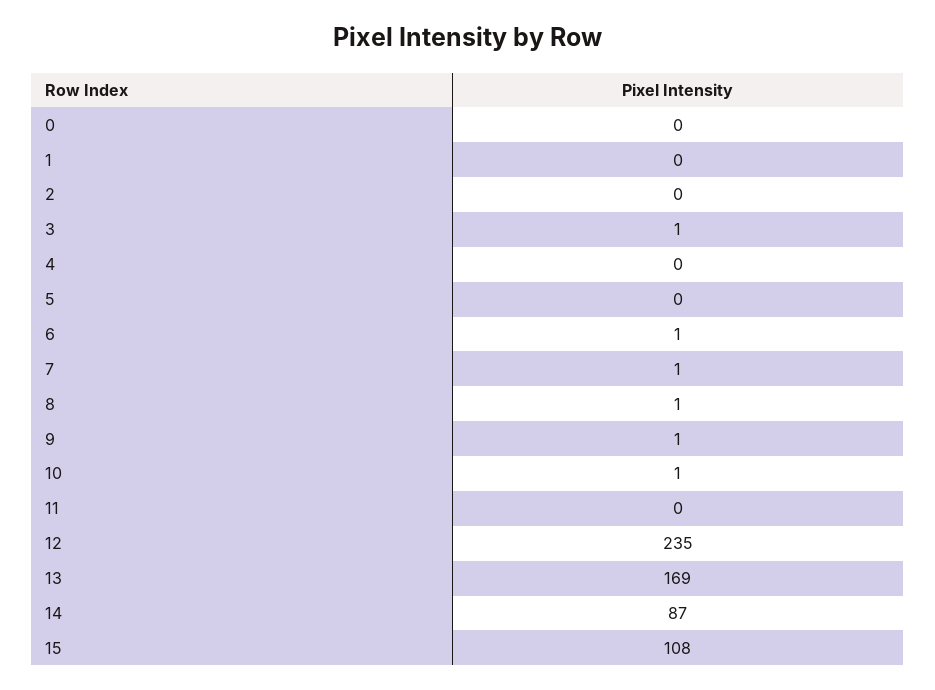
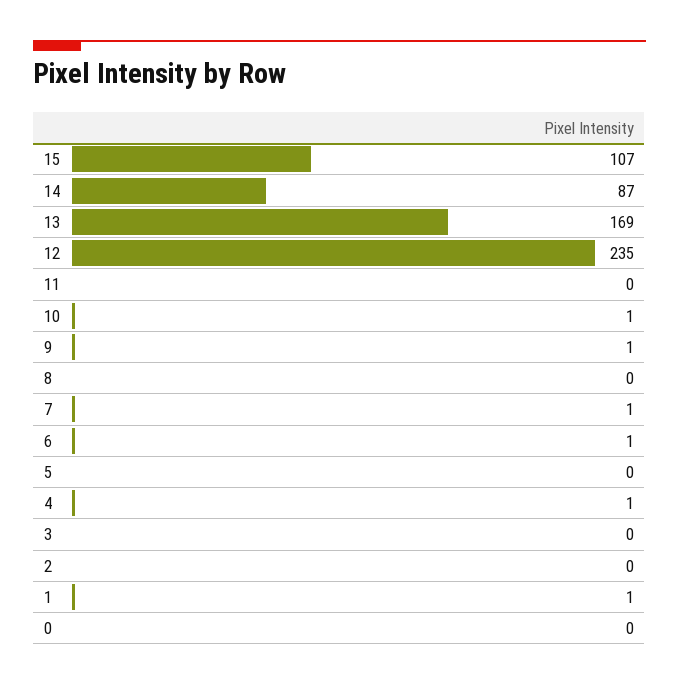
1: 0 -> 1
3: 1 -> 0
4: 0 -> 1
8: 1 -> 0
15: 108 -> 107

